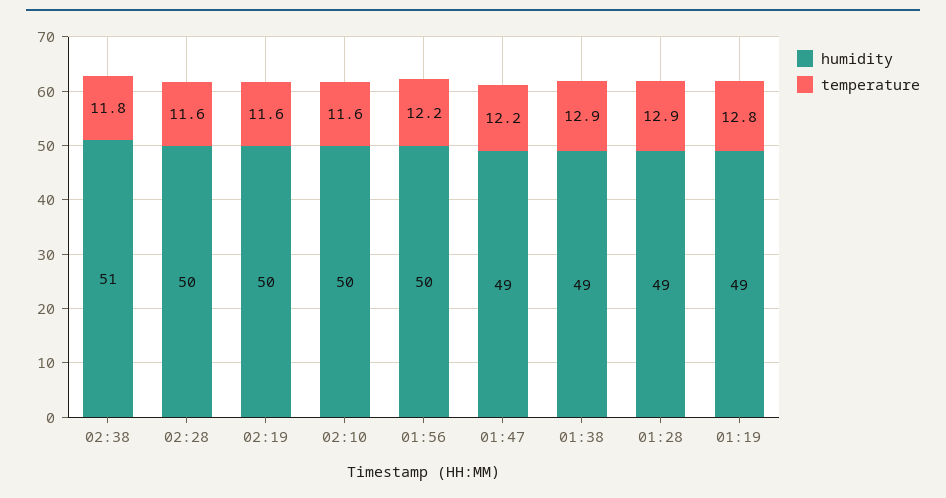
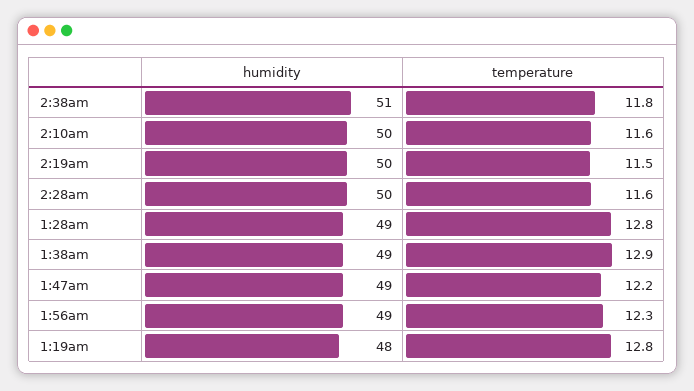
temperature, 02:19: 11.6 -> 11.5
humidity, 01:56: 50 -> 49
temperature, 01:56: 12.2 -> 12.3
temperature, 01:28: 12.9 -> 12.8
humidity, 01:19: 49 -> 48

